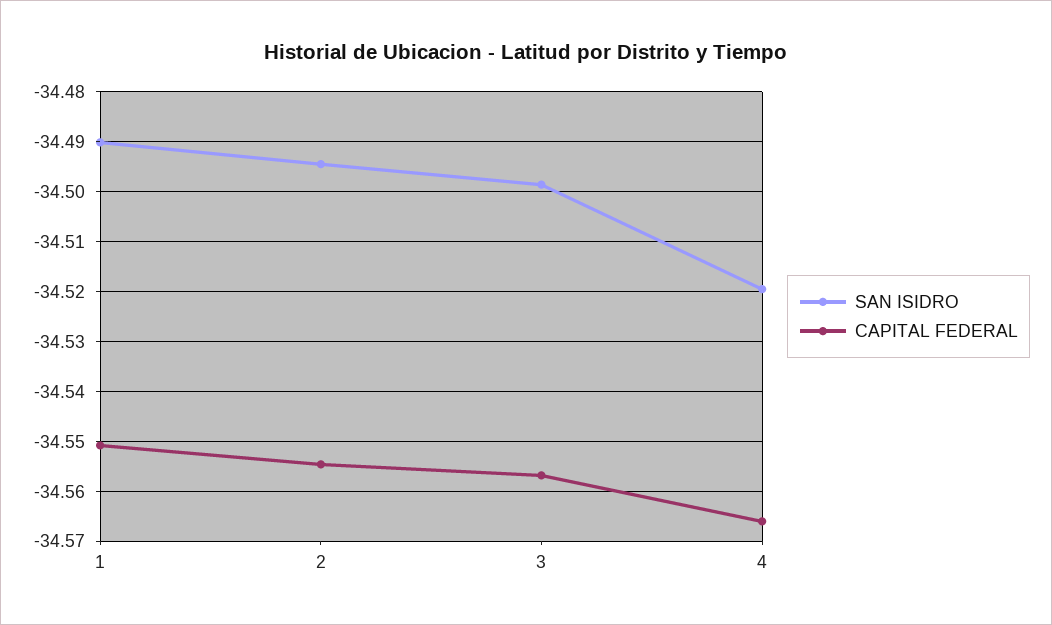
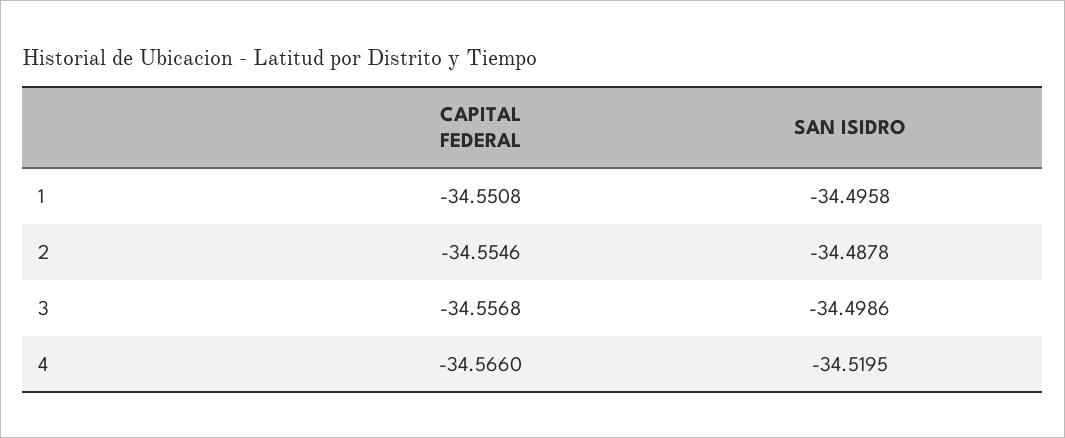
SAN ISIDRO, 1: -34.49 -> -34.4958
SAN ISIDRO, 2: -34.494 -> -34.4878

